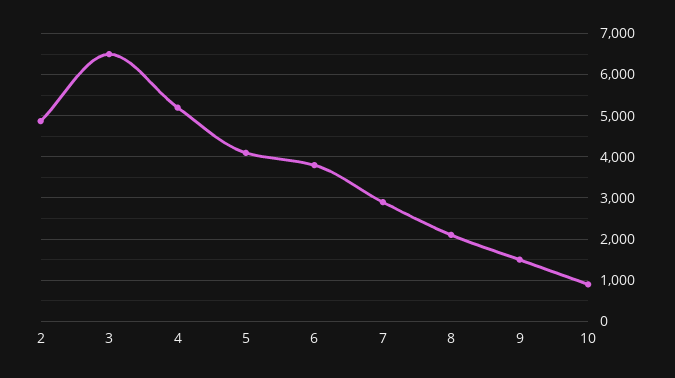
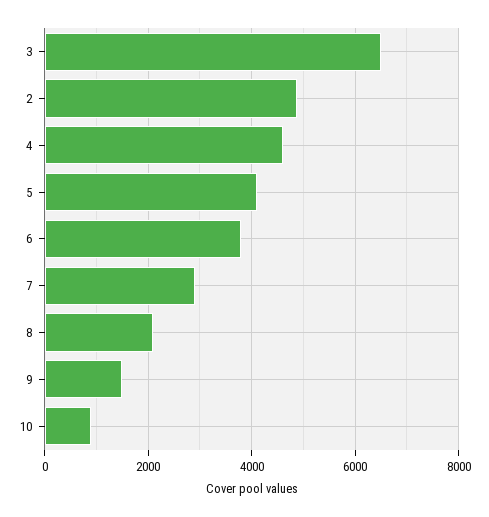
4: 5200 -> 4600

